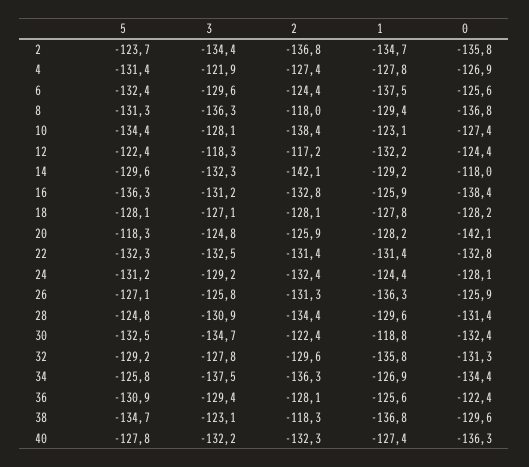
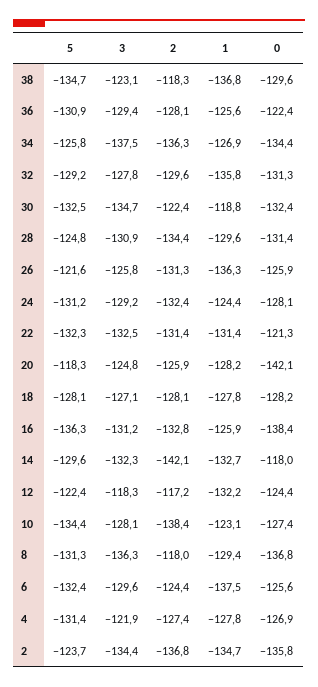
1, 14: -129.2 -> -132.7
0, 22: -132.8 -> -121.3
5, 26: -127.1 -> -121.6
5, 40: -127.8 -> none
3, 40: -132.2 -> none
2, 40: -132.3 -> none
1, 40: -127.4 -> none
0, 40: -136.3 -> none

